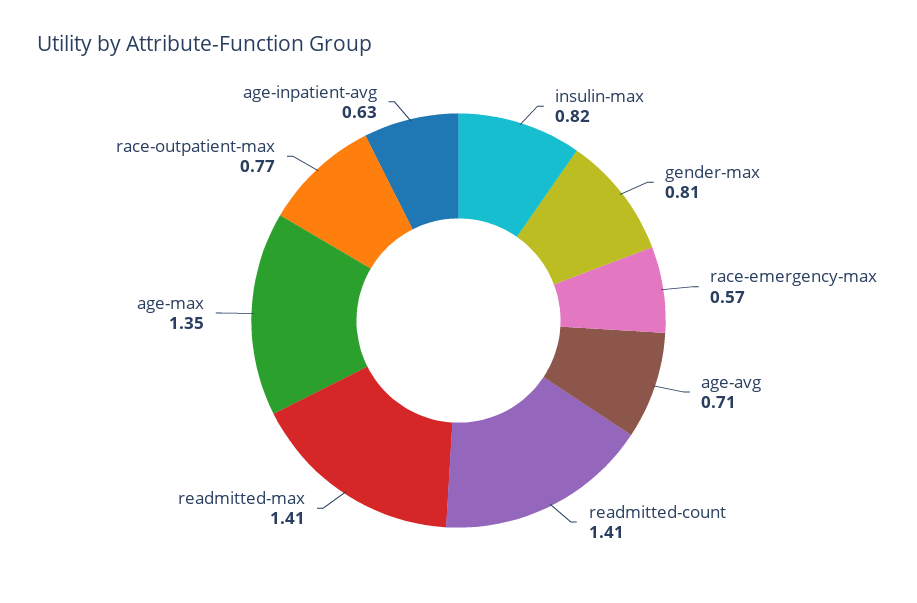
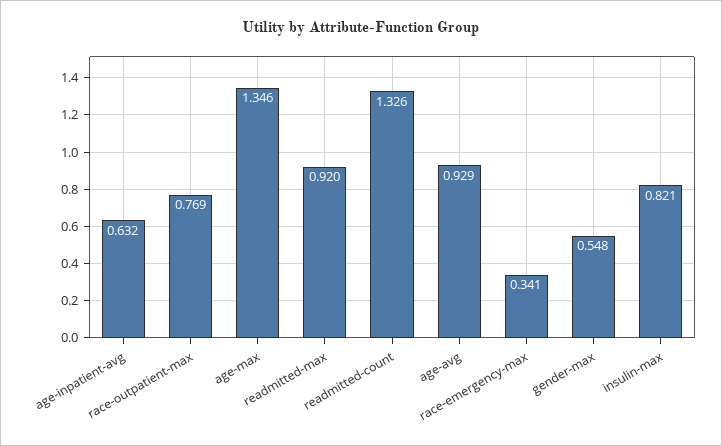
gender-max: 0.81 -> 0.548
race-emergency-max: 0.57 -> 0.341
age-avg: 0.71 -> 0.929
readmitted-count: 1.41 -> 1.326
readmitted-max: 1.41 -> 0.92

